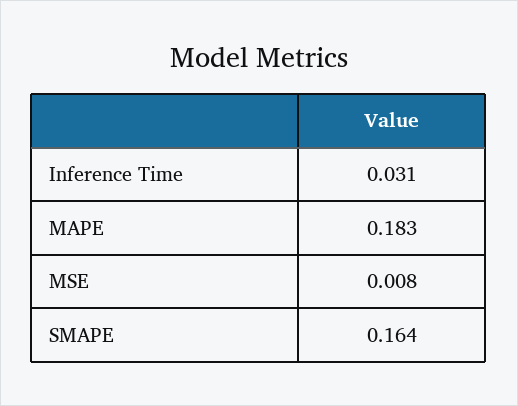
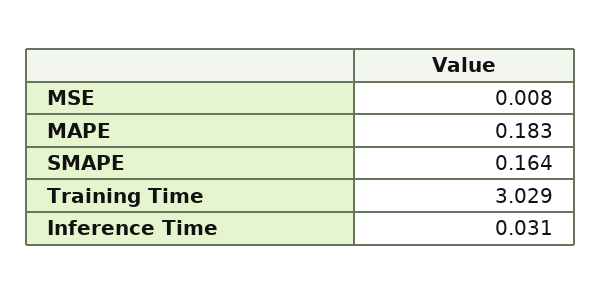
Training Time: none -> 3.029

